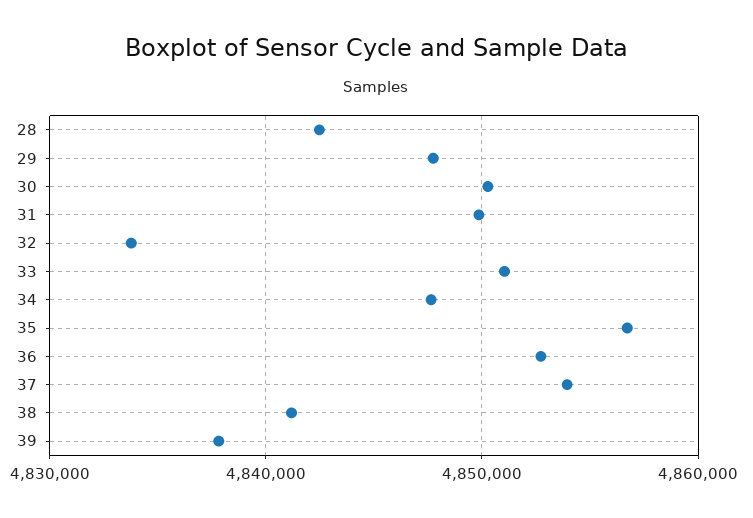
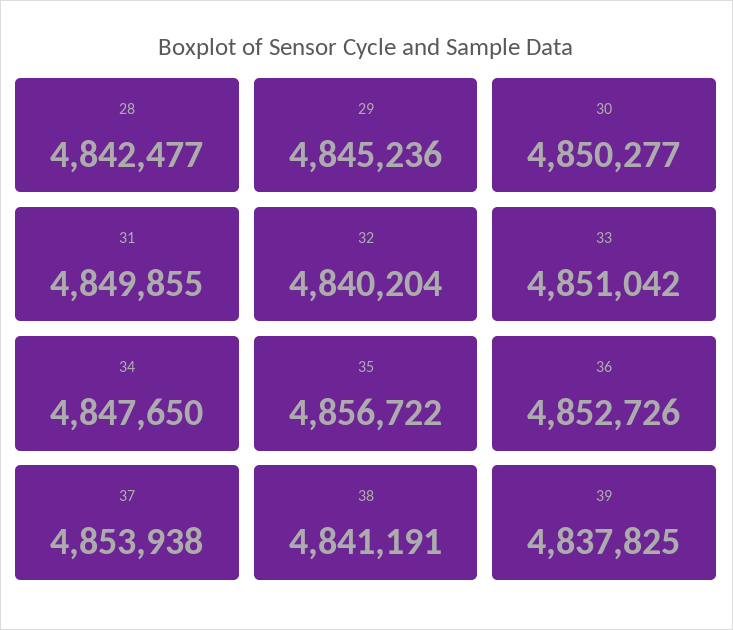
29: 4848000 -> 4845236
32: 4834000 -> 4840204

